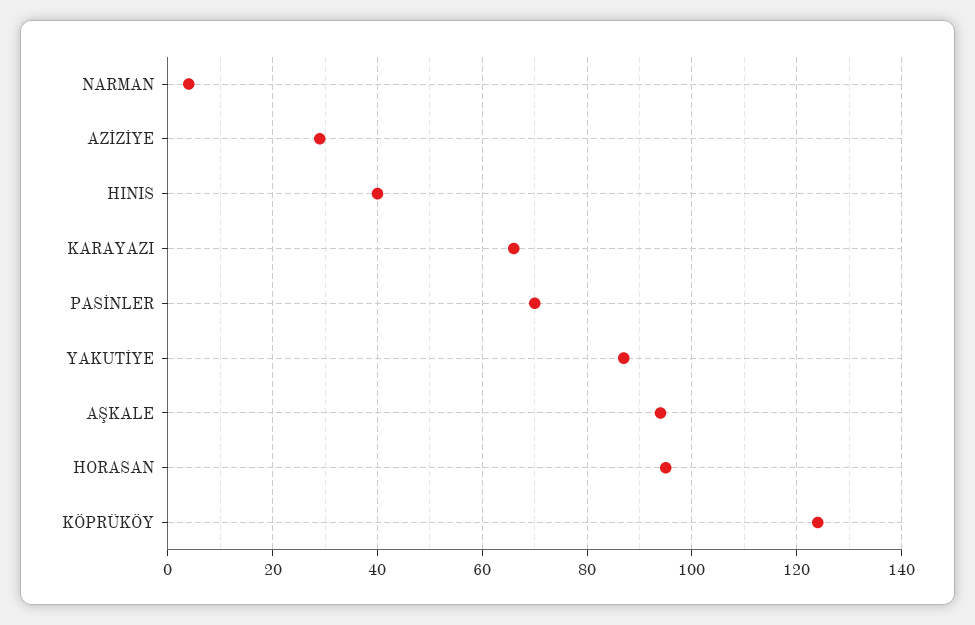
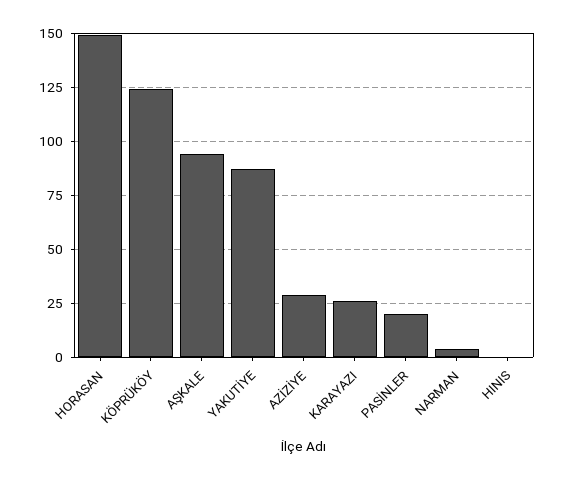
HINIS: 40 -> 0
KARAYAZI: 65 -> 25
PASİNLER: 70 -> 20
HORASAN: 95 -> 150

